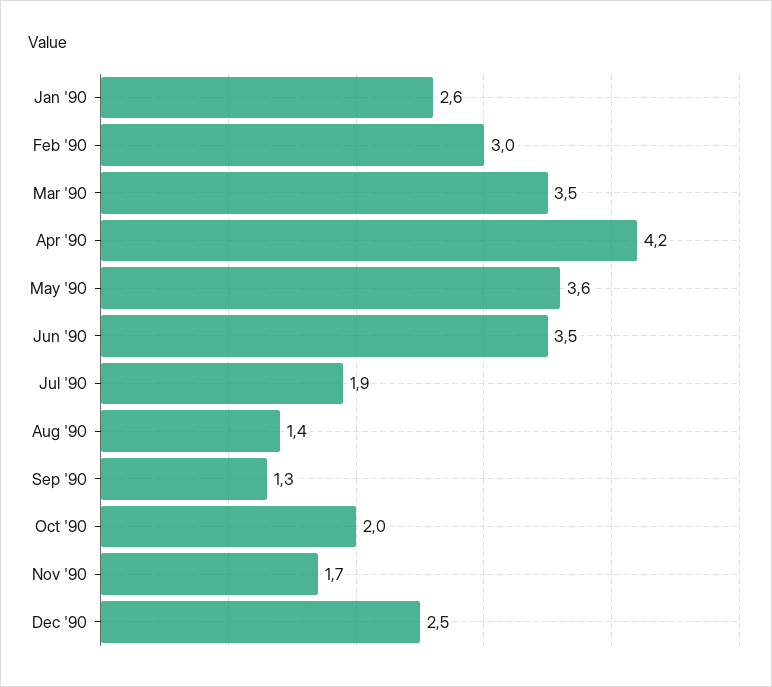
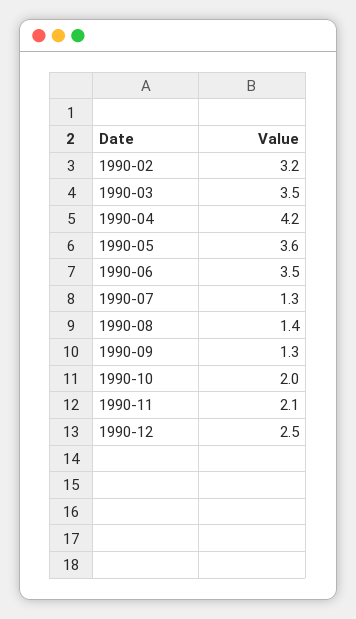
Jan '90: 2.6 -> none
Feb '90: 3 -> 3.2
Jul '90: 1.9 -> 1.3
Nov '90: 1.7 -> 2.1

